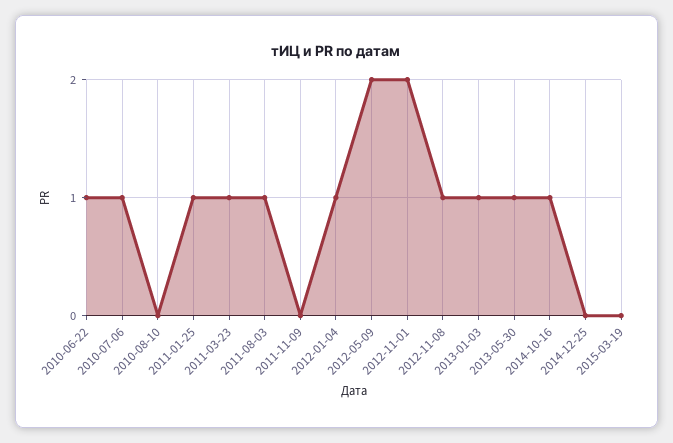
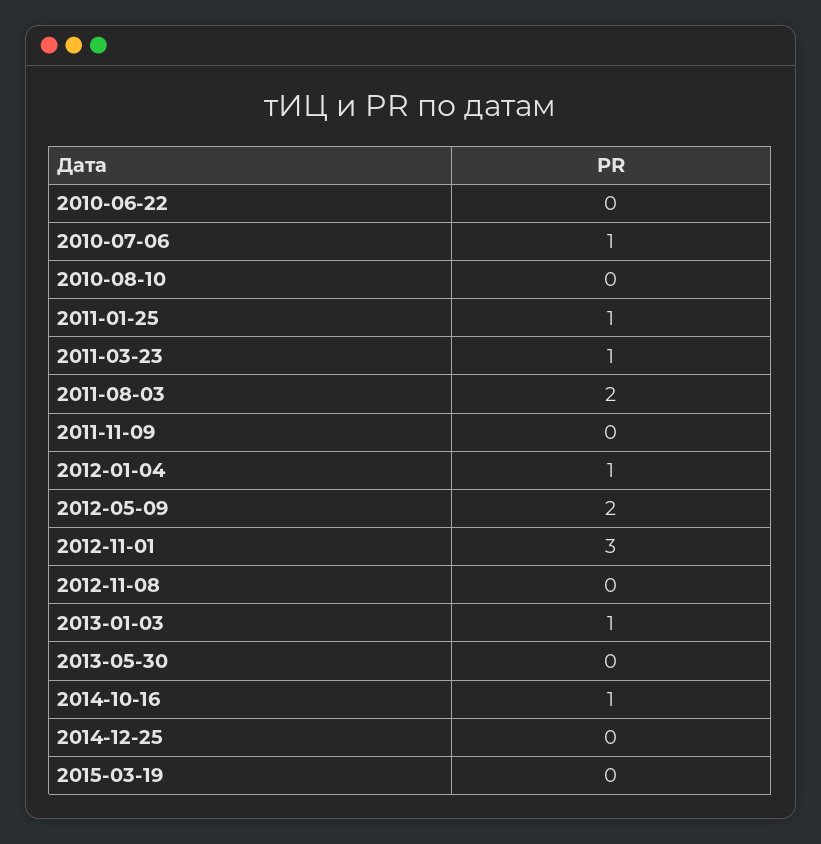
2010-06-22: 1 -> 0
2011-08-03: 1 -> 2
2012-11-01: 2 -> 3
2012-11-08: 1 -> 0
2013-05-30: 1 -> 0

